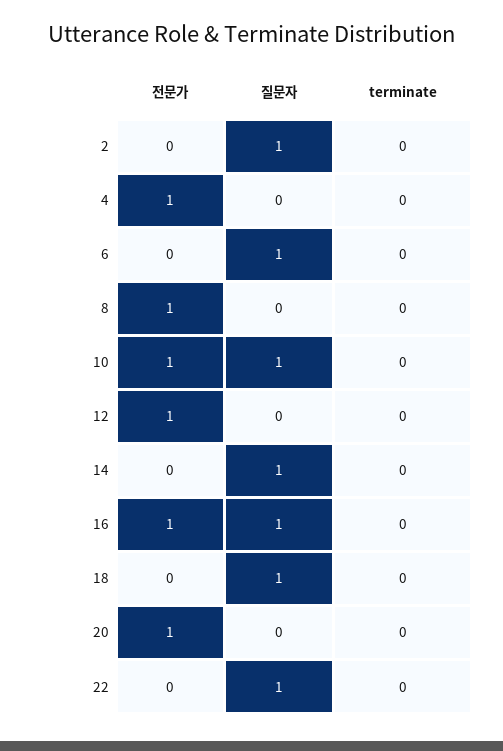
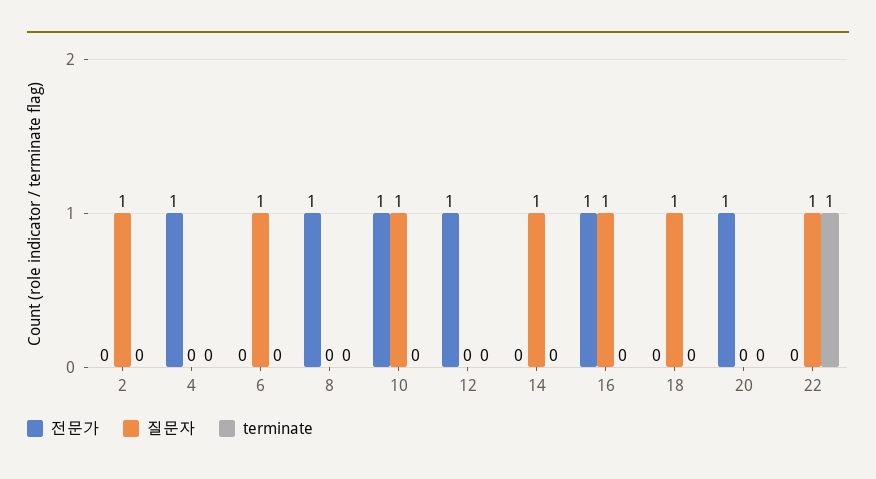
terminate, 22: 0 -> 1

